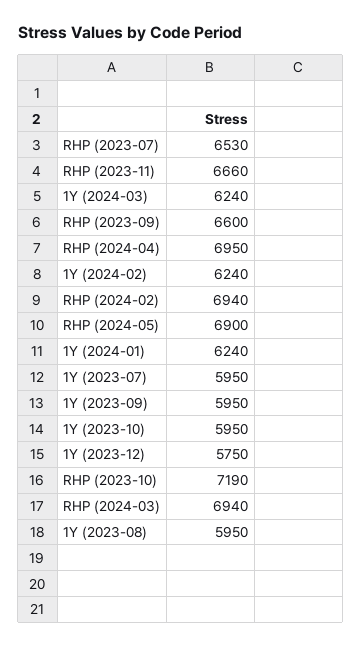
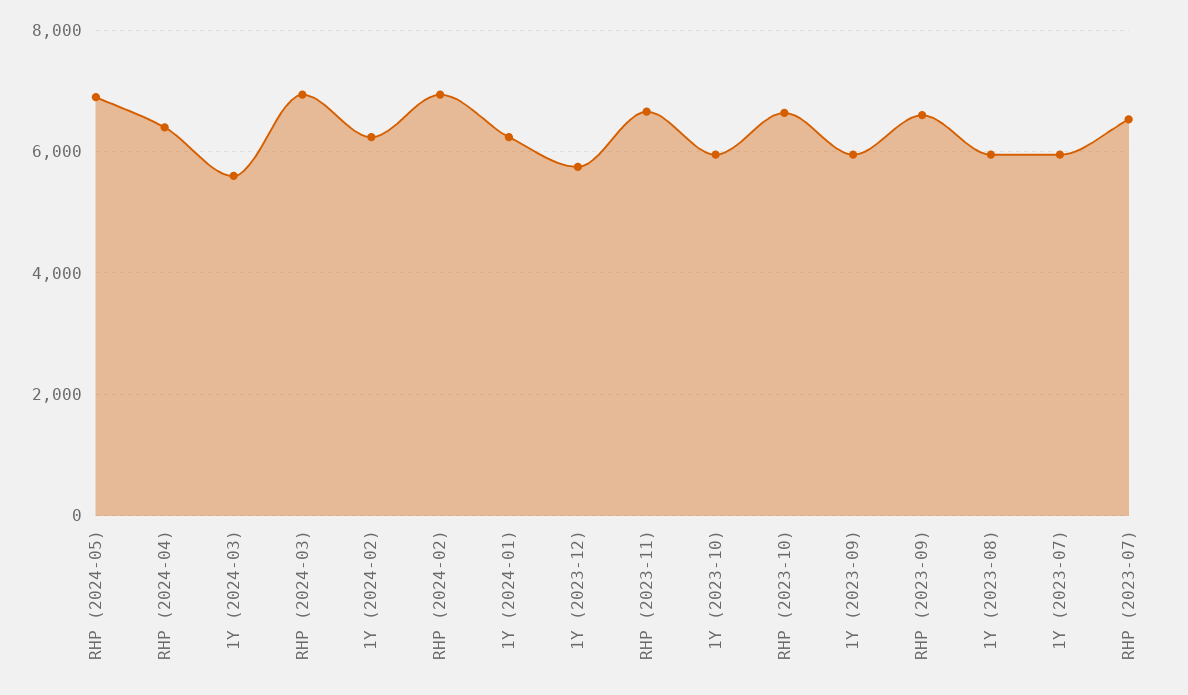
1Y (2024-03): 6240 -> 5600
RHP (2024-04): 6950 -> 6400
RHP (2023-10): 7190 -> 6600

